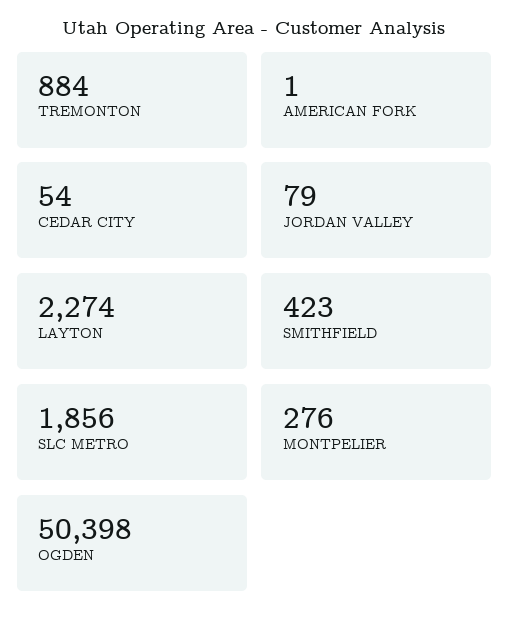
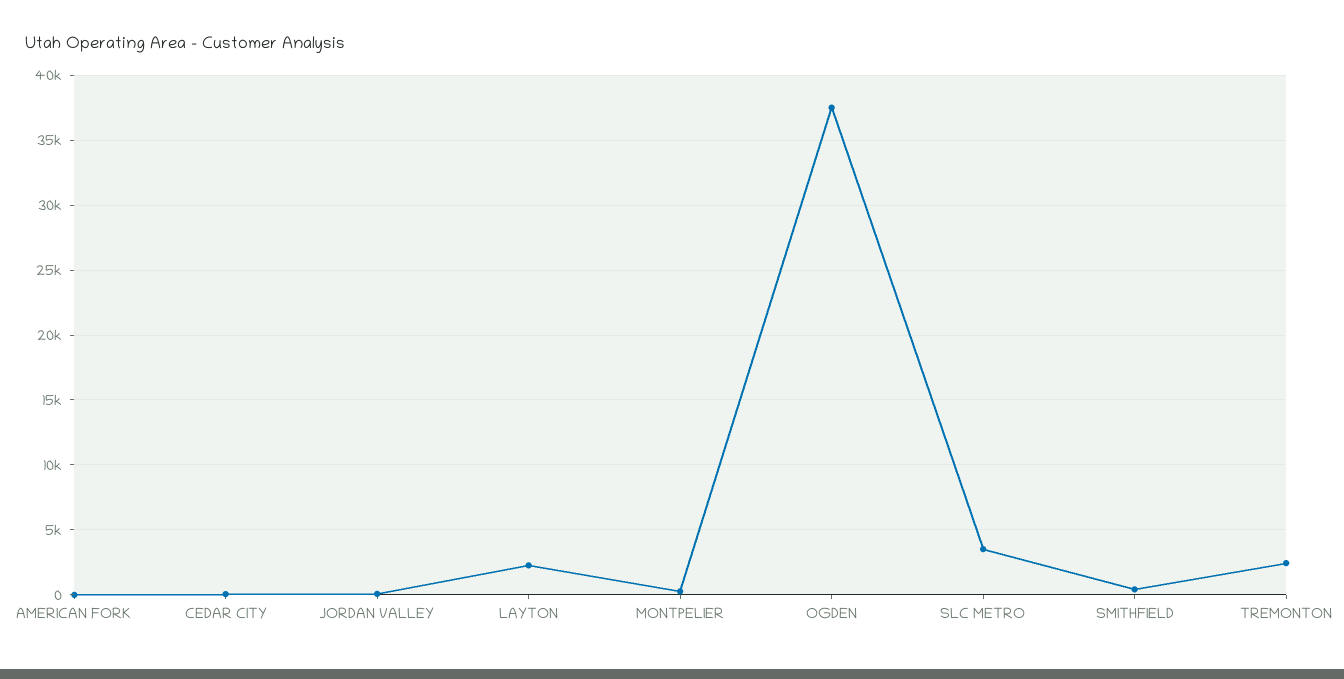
TREMONTON: 884 -> 2500
SLC METRO: 1856 -> 3500
OGDEN: 50398 -> 37500

